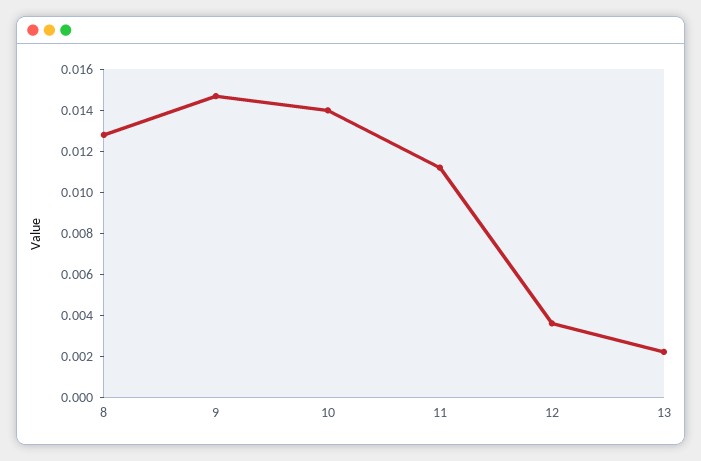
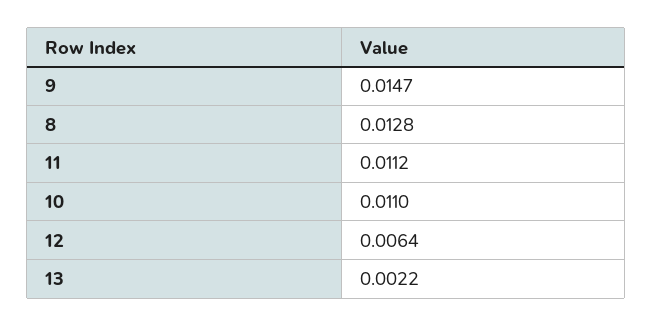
10: 0.014 -> 0.011
12: 0.0035 -> 0.0064

